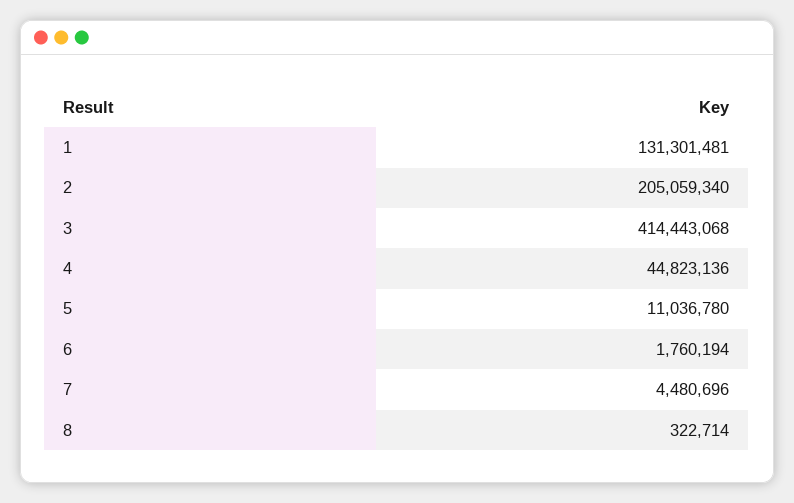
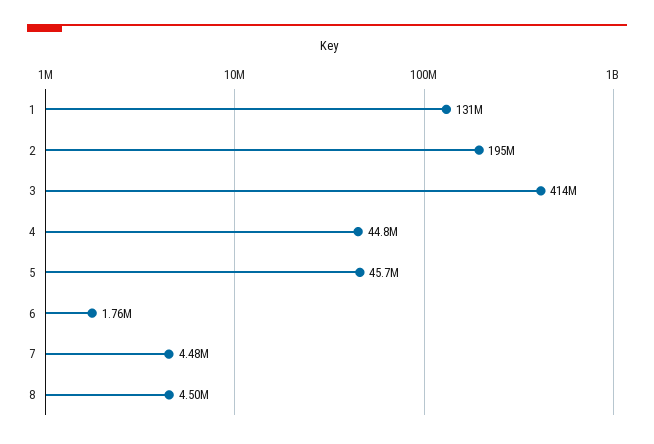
2: 205059340 -> 195000000
5: 11036780 -> 45700000
8: 322714 -> 4500000

